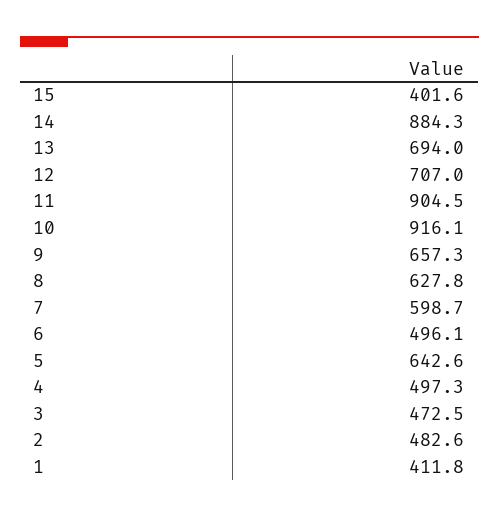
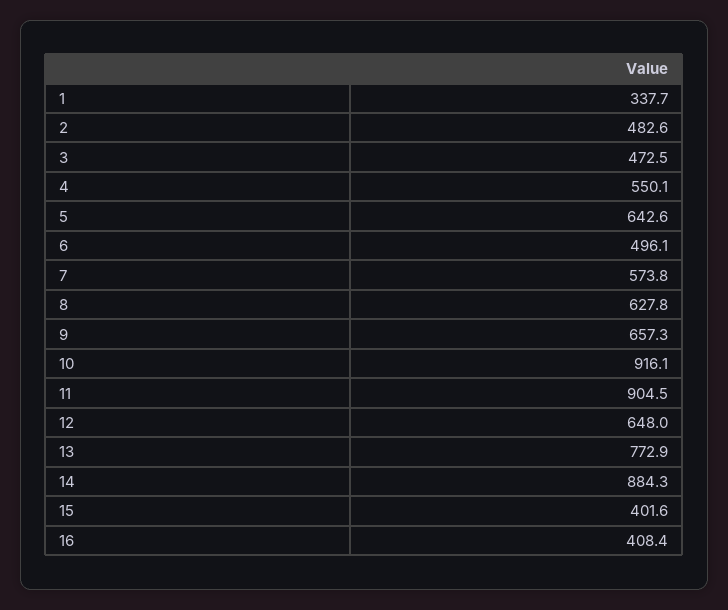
13: 694 -> 772.9
12: 707 -> 648
7: 598.7 -> 573.8
4: 497.3 -> 550.1
1: 411.8 -> 337.7
16: none -> 408.4

